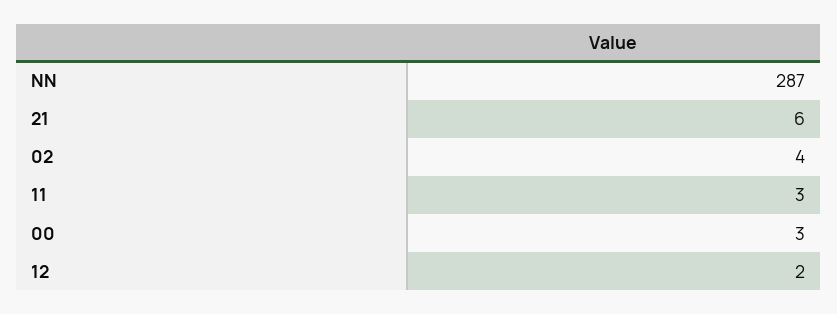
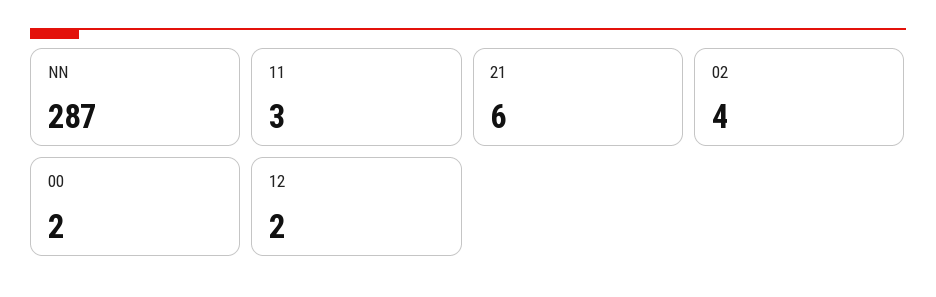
00: 3 -> 2

